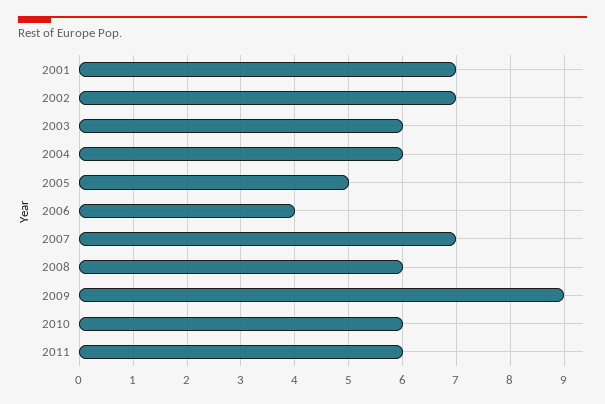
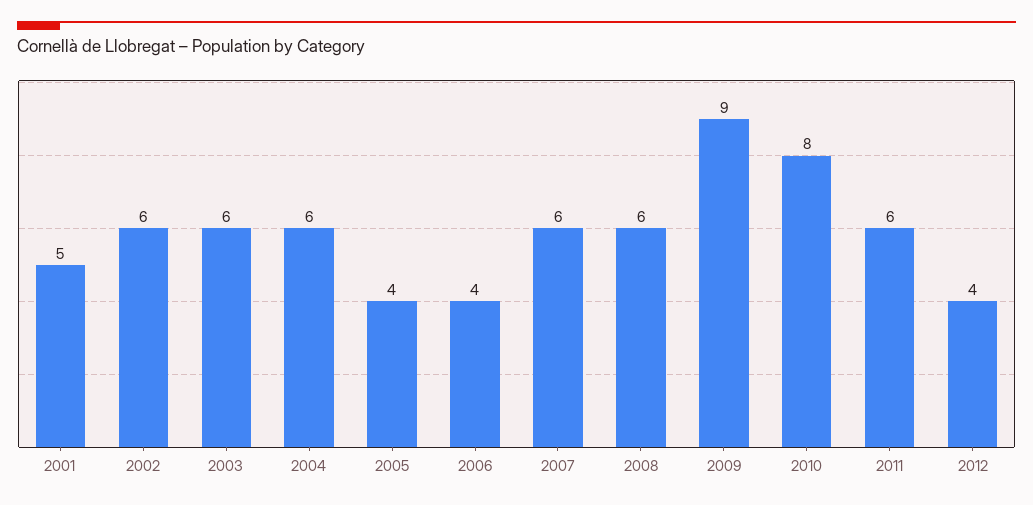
2001: 7 -> 5
2002: 7 -> 6
2005: 5 -> 4
2007: 7 -> 6
2010: 6 -> 8
2012: none -> 4

